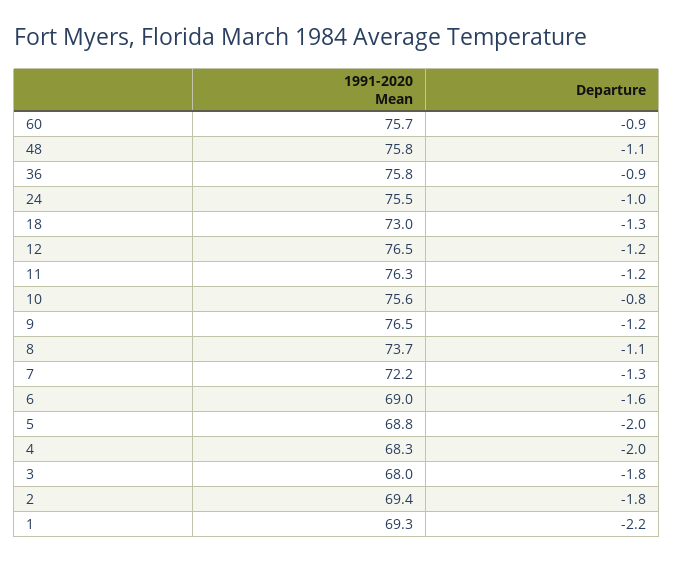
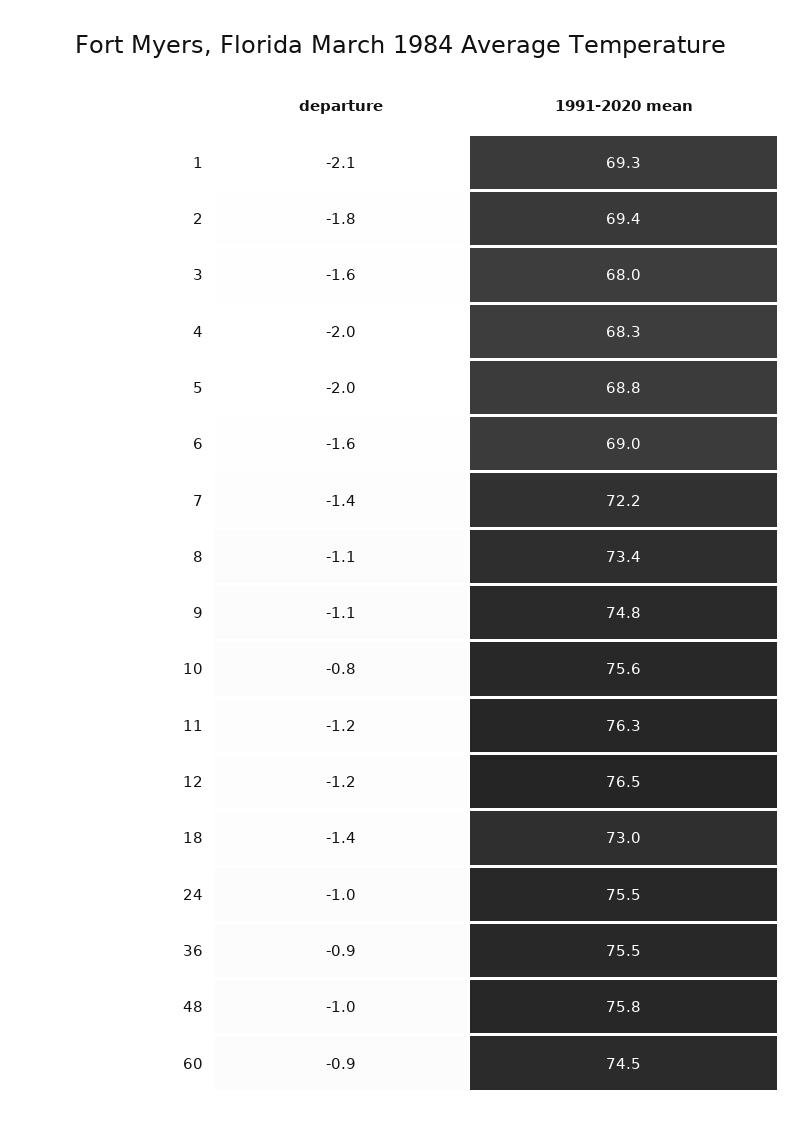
1991-2020 Mean, 60: 75.7 -> 74.5
Departure, 48: -1.1 -> -1
1991-2020 Mean, 36: 75.8 -> 75.5
Departure, 18: -1.3 -> -1.4
1991-2020 Mean, 9: 76.5 -> 74.8
Departure, 9: -1.2 -> -1.1
1991-2020 Mean, 8: 73.7 -> 73.4
Departure, 7: -1.3 -> -1.4
Departure, 3: -1.8 -> -1.6
Departure, 1: -2.2 -> -2.1

